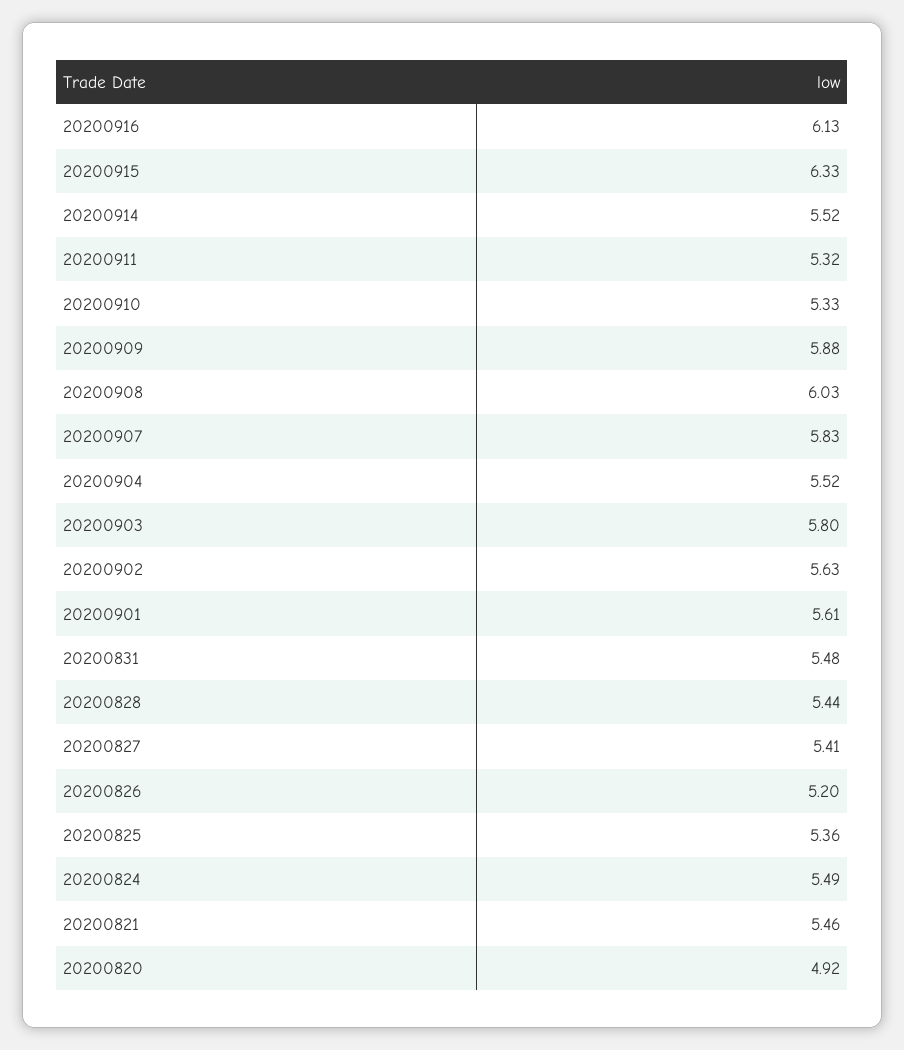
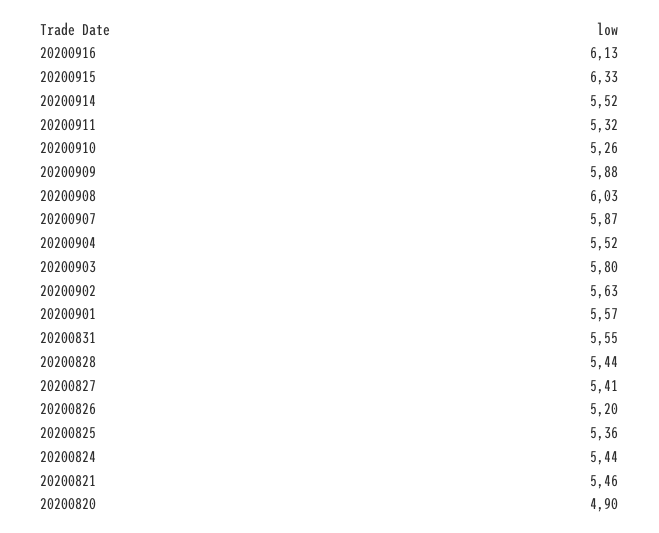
20200910: 5.33 -> 5.26
20200907: 5.83 -> 5.87
20200901: 5.61 -> 5.57
20200831: 5.48 -> 5.55
20200824: 5.49 -> 5.44
20200820: 4.92 -> 4.9

